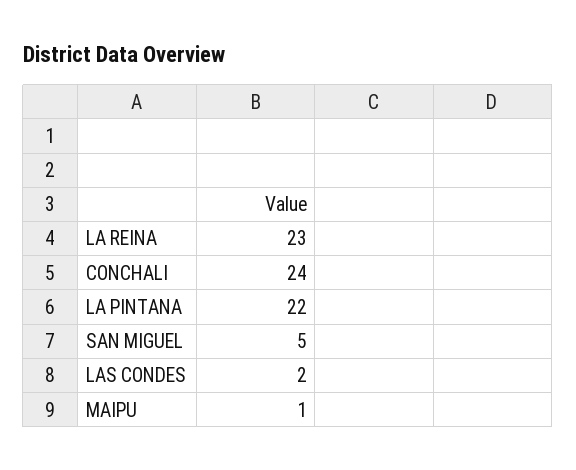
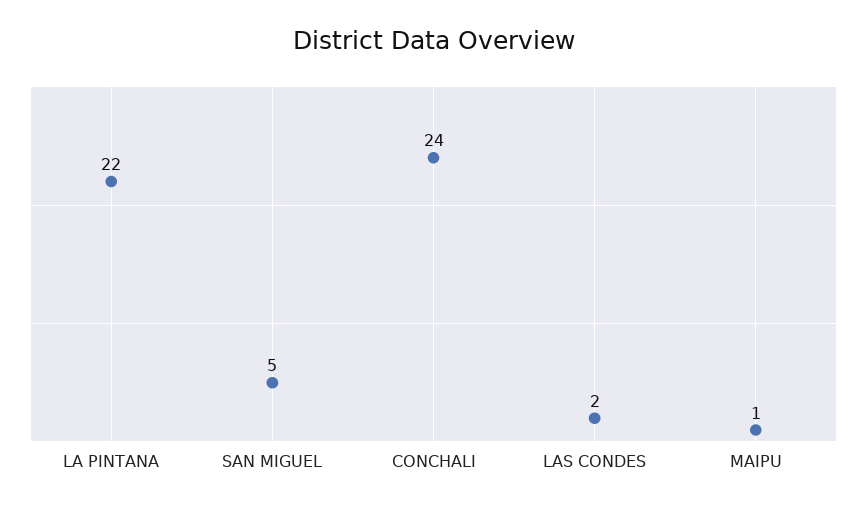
LA REINA: 23 -> none

